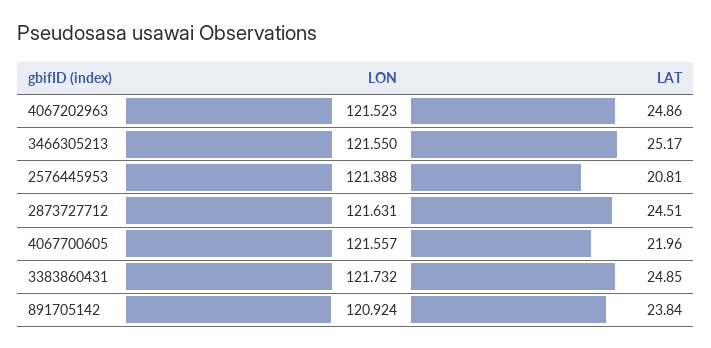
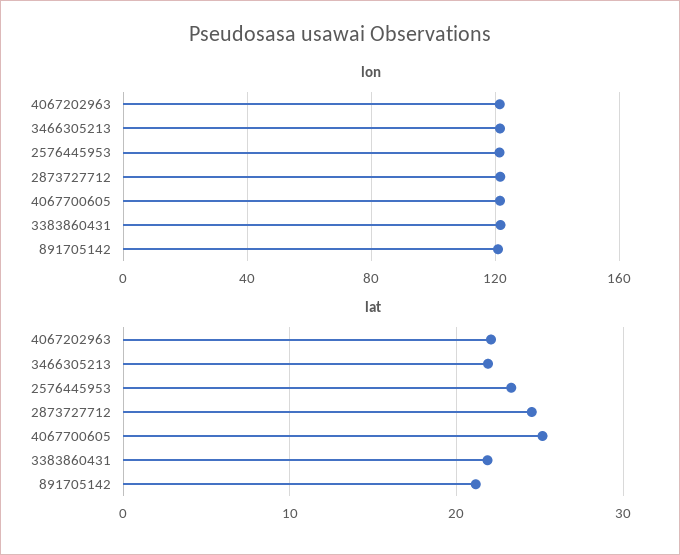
LAT, 4067202963: 24.86 -> 22
LAT, 3466305213: 25.17 -> 22
LAT, 2576445953: 20.81 -> 23
LAT, 4067700605: 21.96 -> 25
LAT, 3383860431: 24.85 -> 22
LAT, 891705142: 23.84 -> 21

